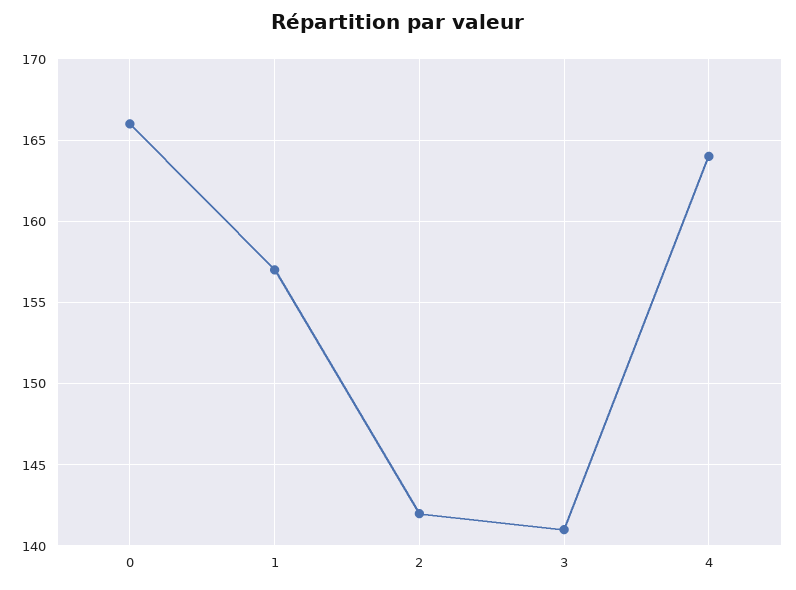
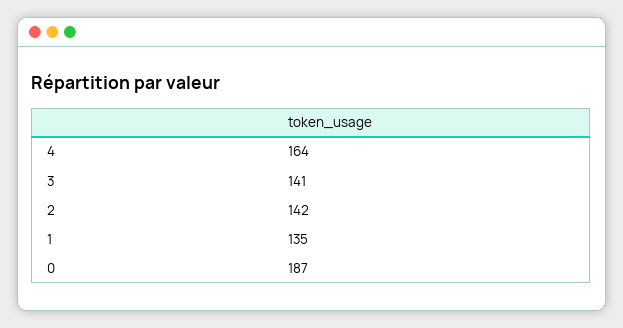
0: 166 -> 187
1: 157 -> 135

